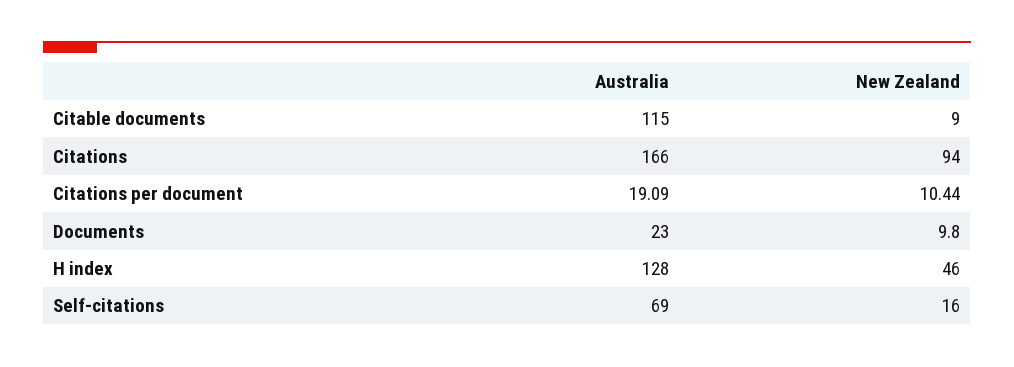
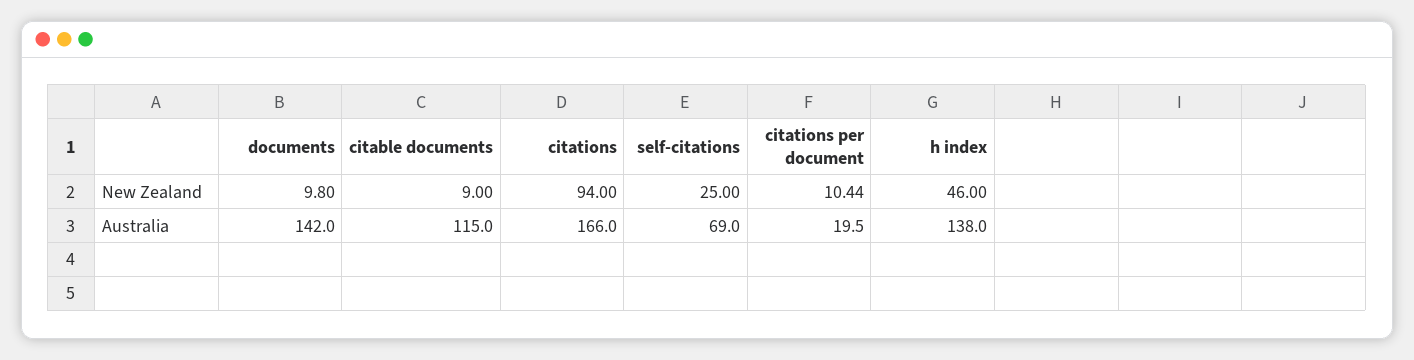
Australia, Citations per document: 19.09 -> 19.5
Australia, Documents: 23 -> 142
Australia, H index: 128 -> 138
New Zealand, Self-citations: 16 -> 25

